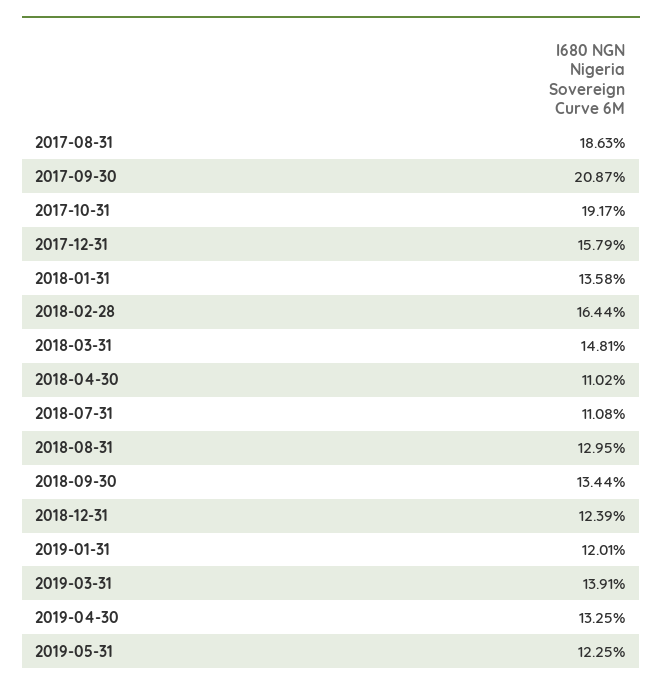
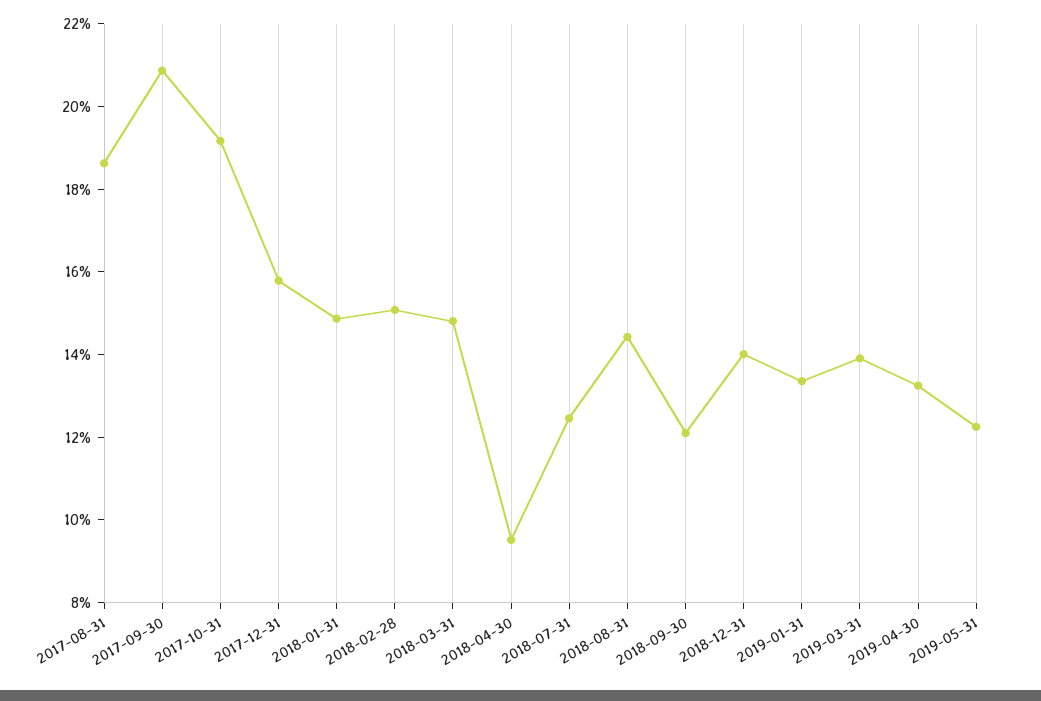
2018-01-31: 13.58 -> 15
2018-02-28: 16.44 -> 15
2018-04-30: 11.02 -> 9.5
2018-07-31: 11.08 -> 12.5
2018-08-31: 12.95 -> 14.5
2018-09-30: 13.44 -> 12
2018-12-31: 12.39 -> 14
2019-01-31: 12.01 -> 13.5

